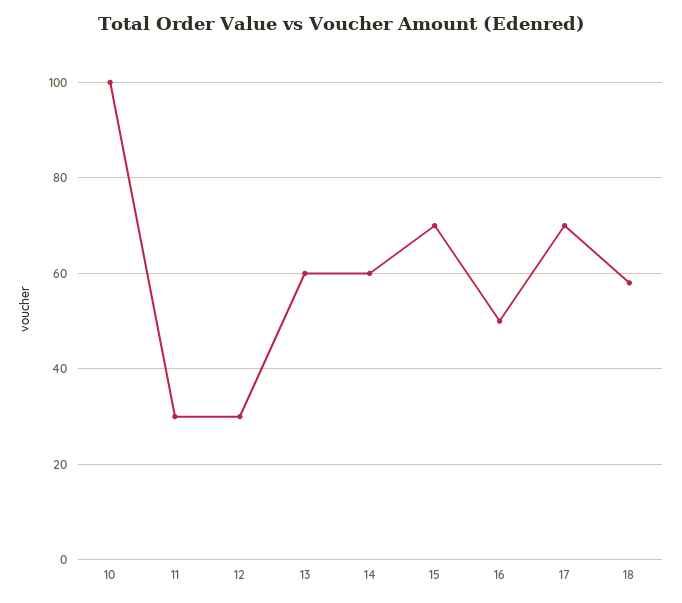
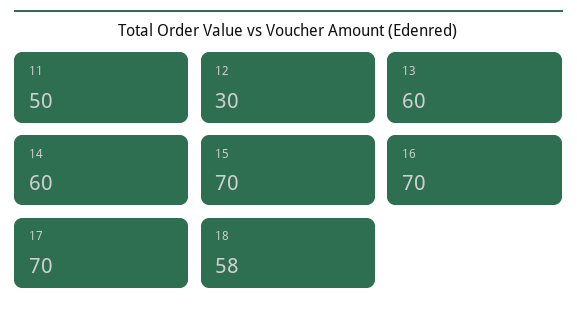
10: 100 -> none
11: 30 -> 50
16: 50 -> 70

